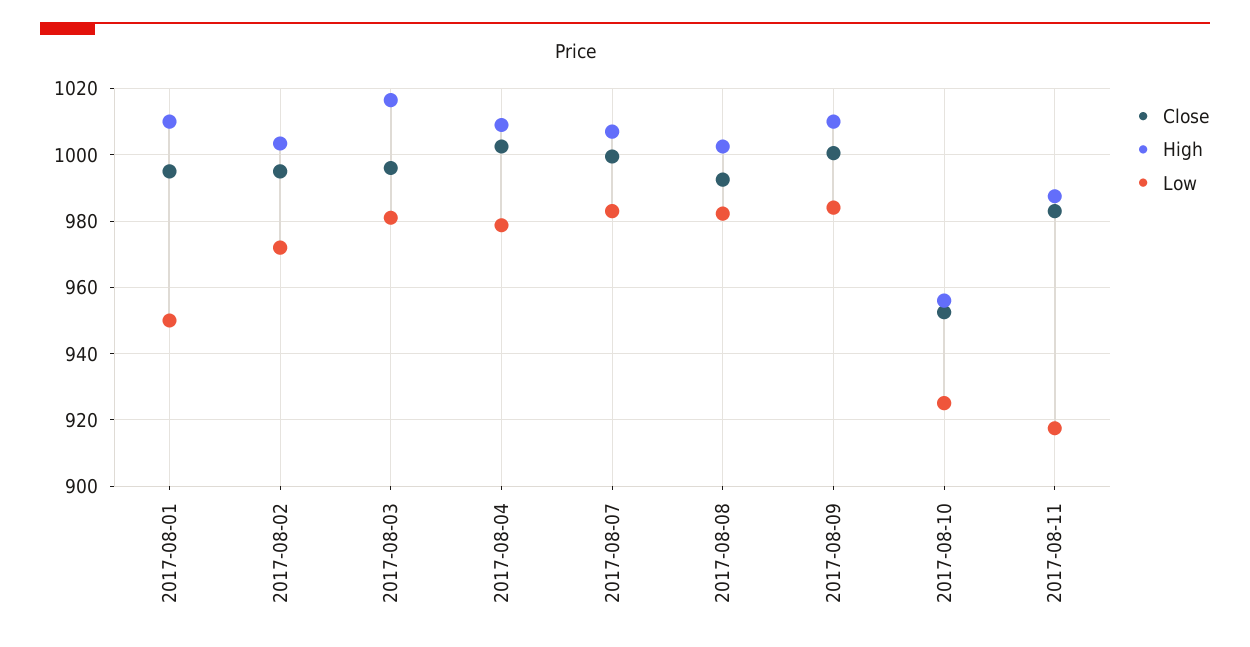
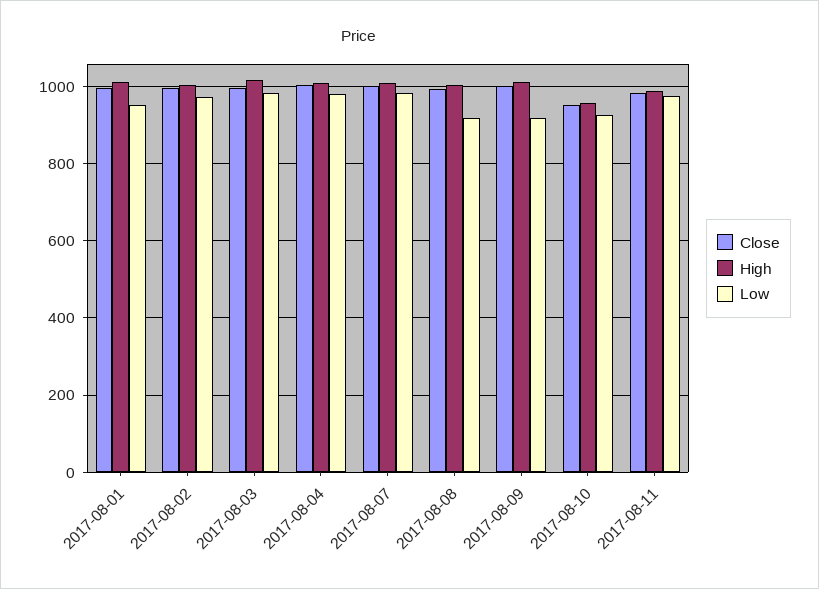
Low, 2017-08-08: 982 -> 920
Low, 2017-08-09: 984 -> 920
Low, 2017-08-11: 918 -> 980

